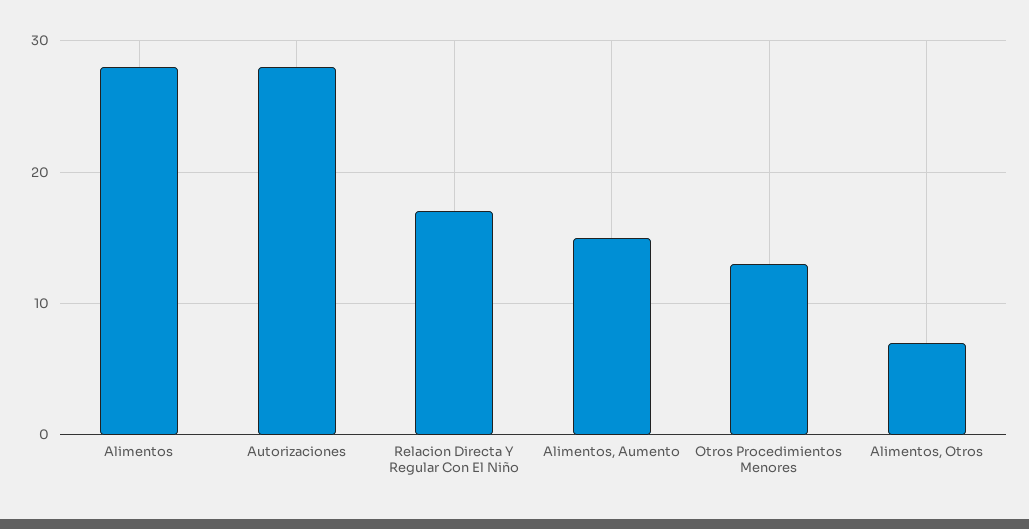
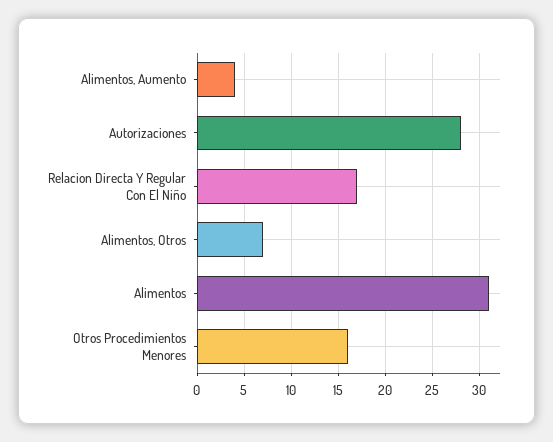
Alimentos: 28 -> 31
Alimentos, Aumento: 15 -> 4
Otros Procedimientos Menores: 13 -> 16

